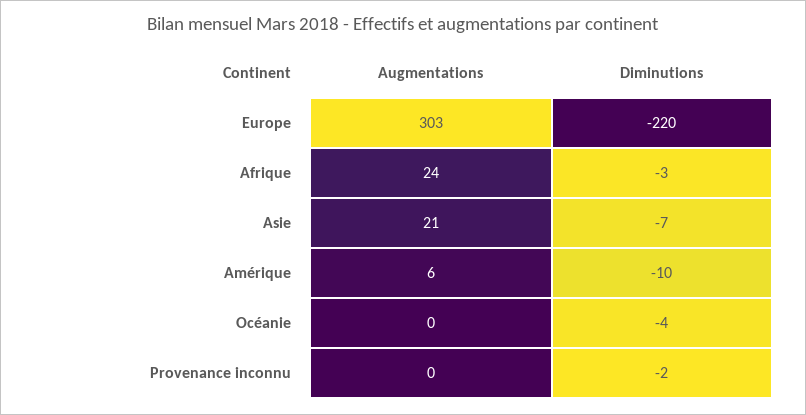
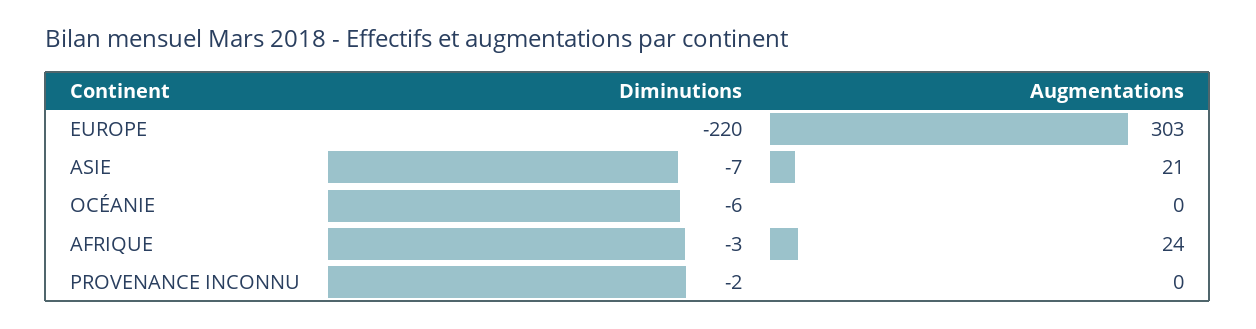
Augmentations, Amérique: 6 -> none
Diminutions, Amérique: -10 -> none
Diminutions, Océanie: -4 -> -6

